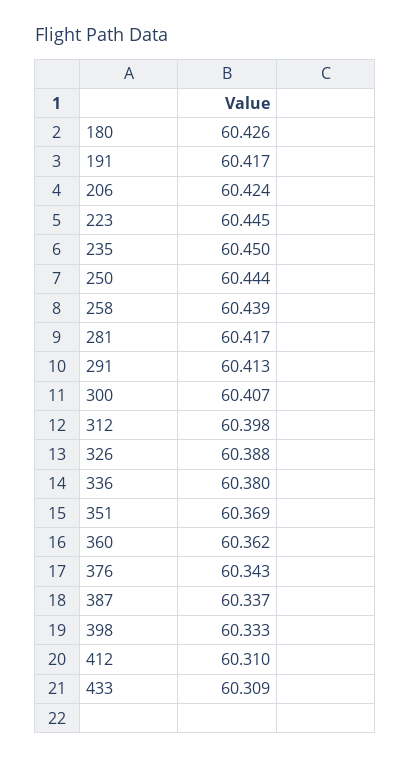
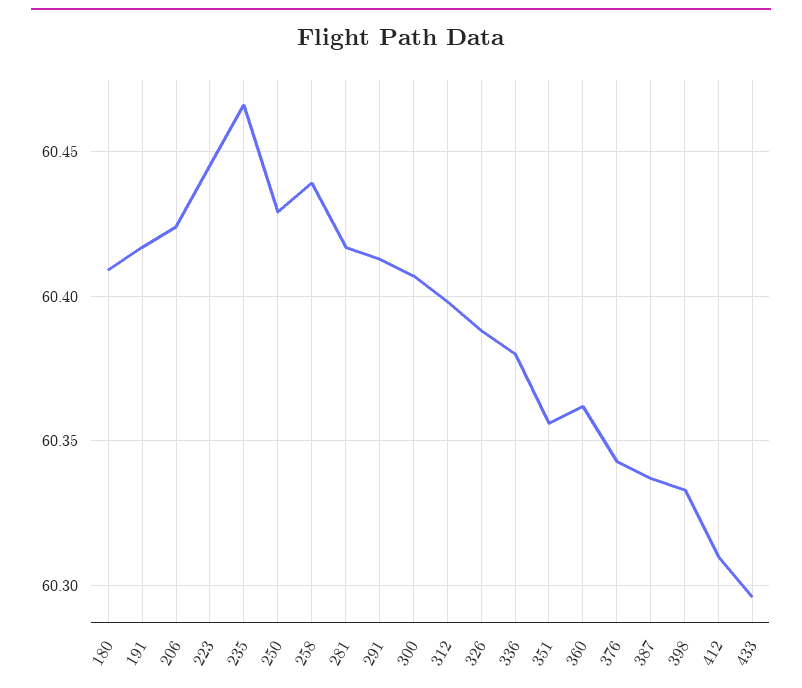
180: 60.426 -> 60.41
235: 60.45 -> 60.465
250: 60.444 -> 60.43
351: 60.369 -> 60.355
433: 60.309 -> 60.295

